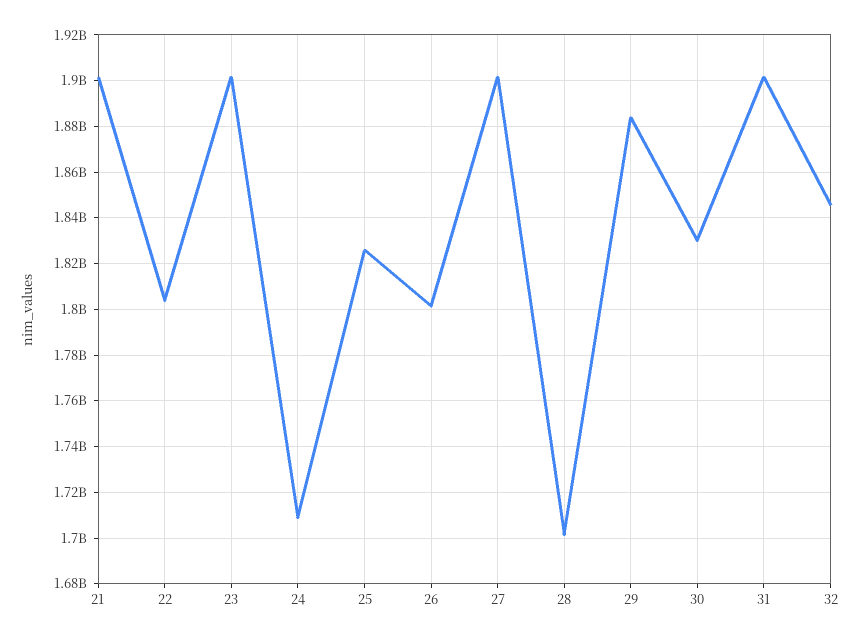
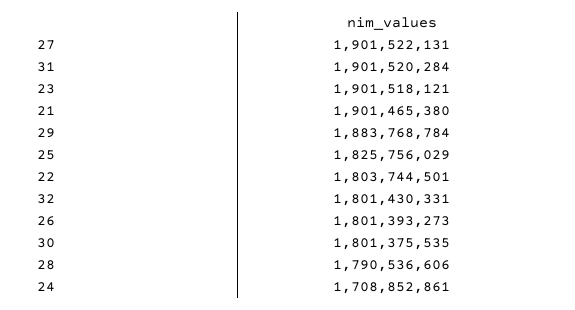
28: 1700000000 -> 1790536606
30: 1830000000 -> 1801375535
32: 1845000000 -> 1801430331

